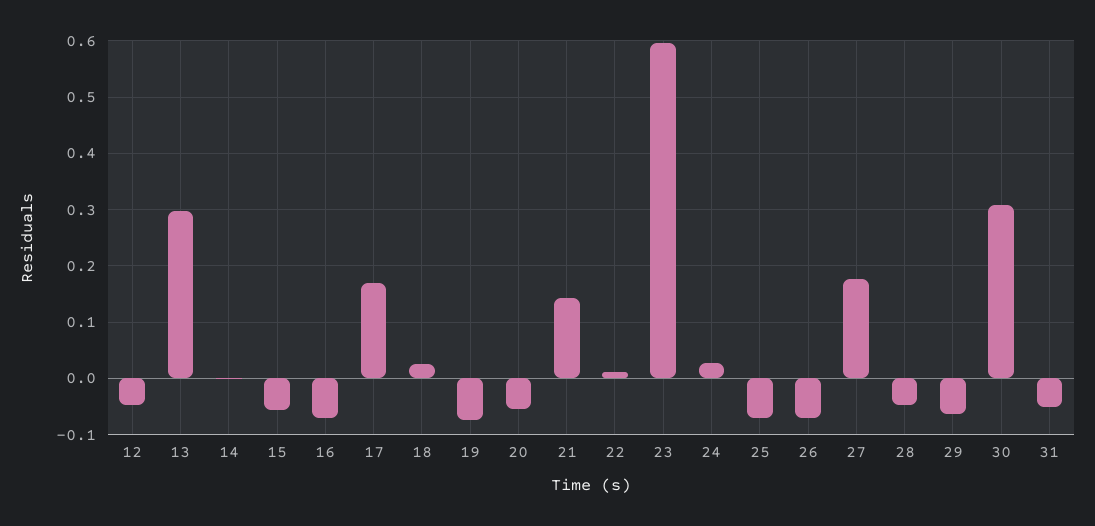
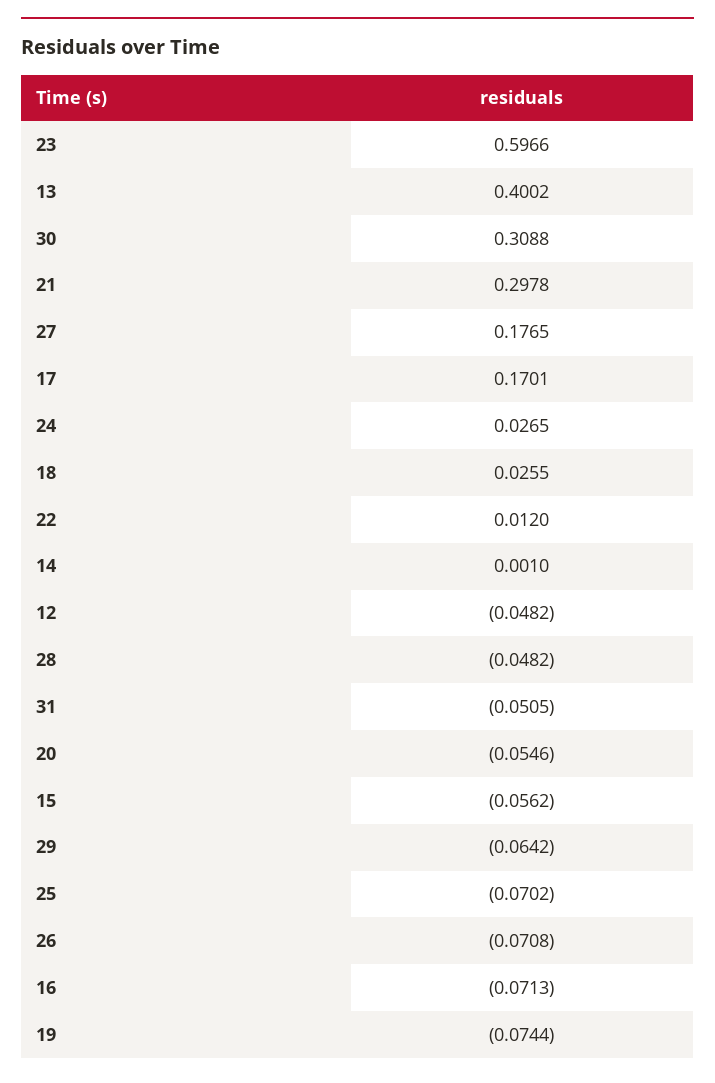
13: 0.3 -> 0.4002
21: 0.14 -> 0.2978

